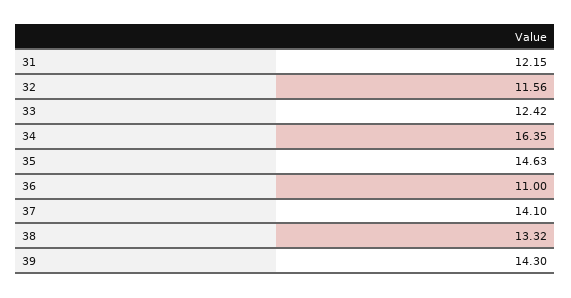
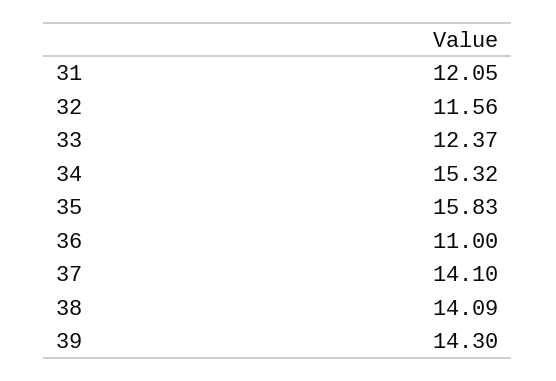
31: 12.15 -> 12.05
33: 12.42 -> 12.37
34: 16.35 -> 15.32
35: 14.63 -> 15.83
38: 13.32 -> 14.09

